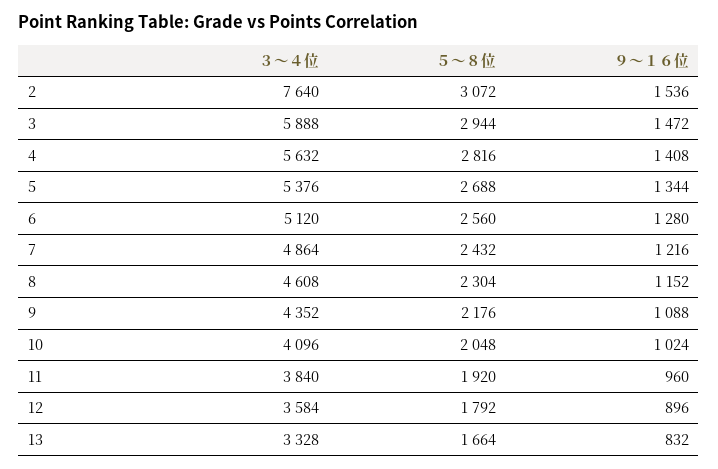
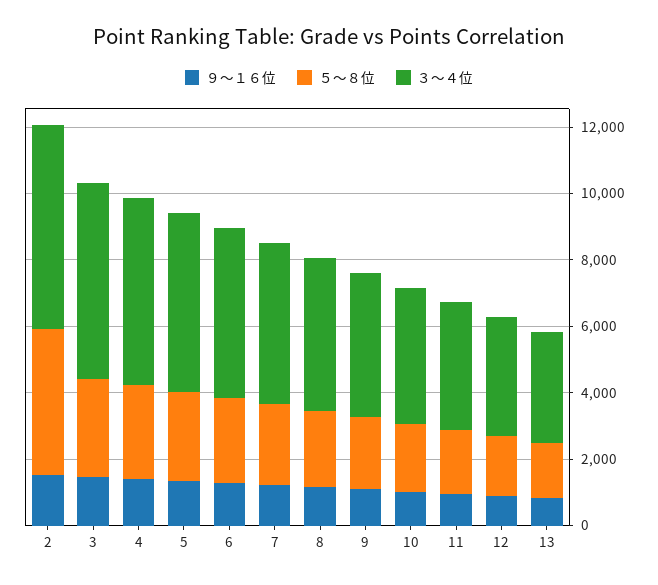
３～４位, 2: 7640 -> 6000
５～８位, 2: 3072 -> 4500

